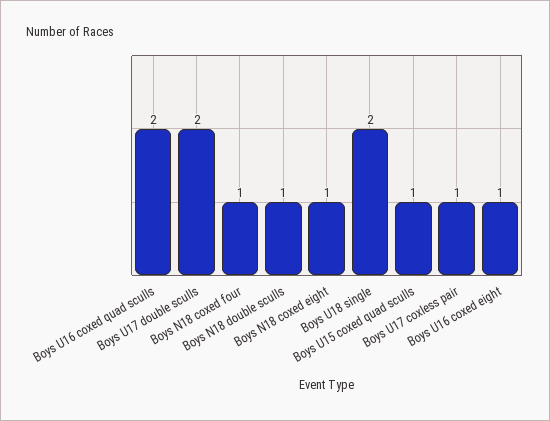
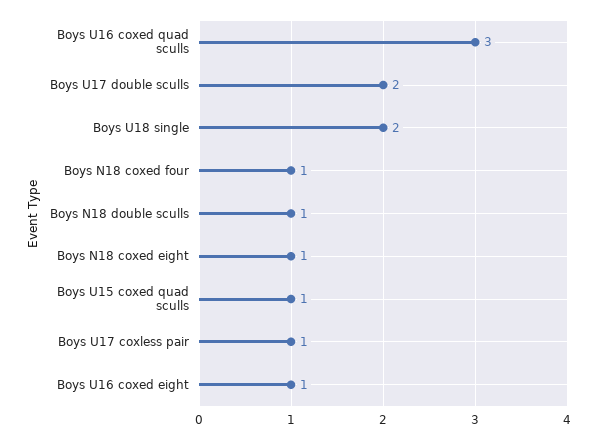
Boys U16 coxed quad sculls: 2 -> 3

